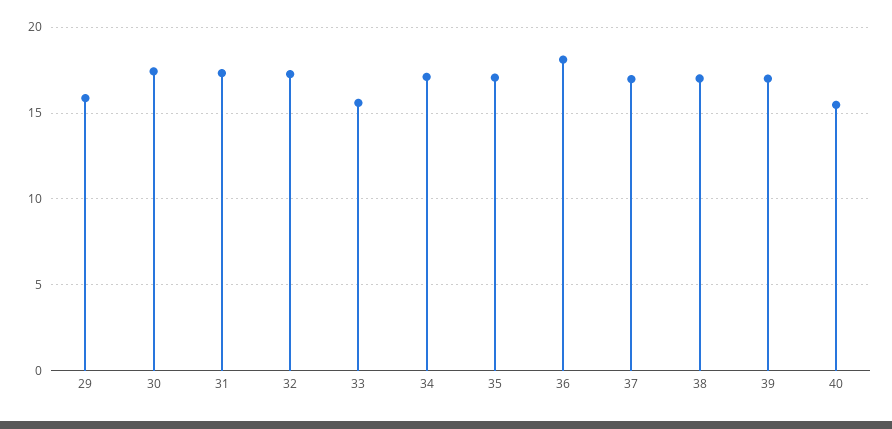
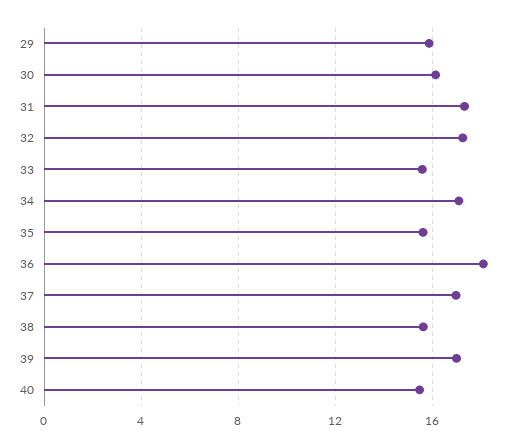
30: 17.5 -> 16
35: 17 -> 15.5
38: 17 -> 15.5

